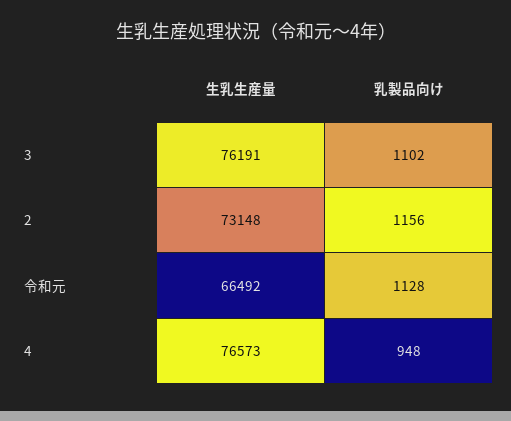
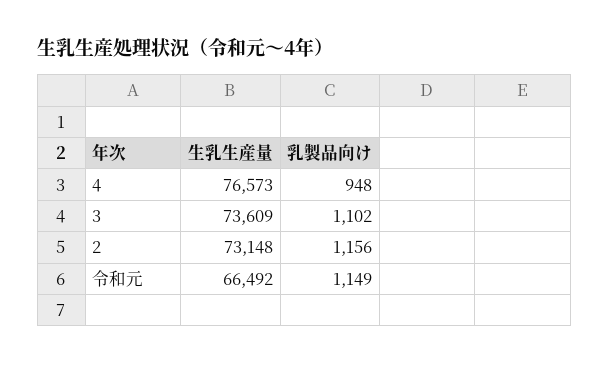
生乳生産量, 3: 76191 -> 73609
乳製品向け, 令和元: 1128 -> 1149

